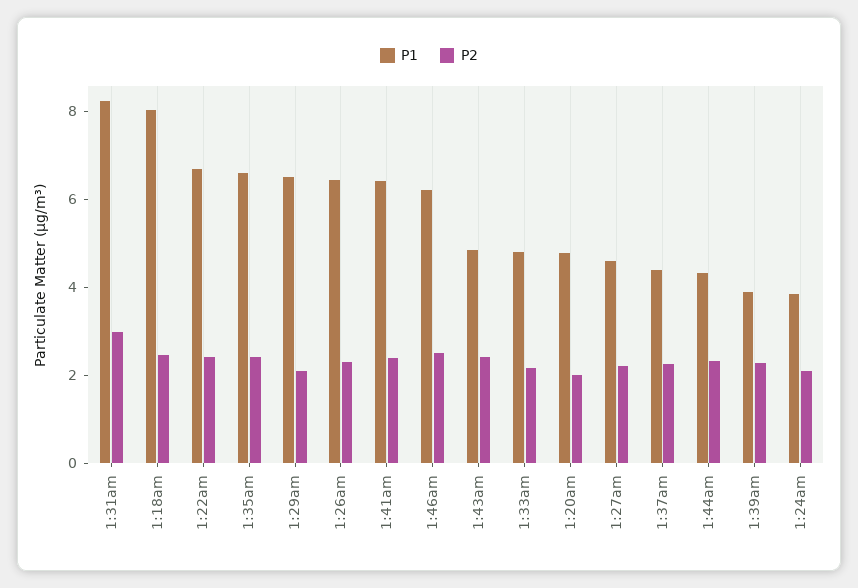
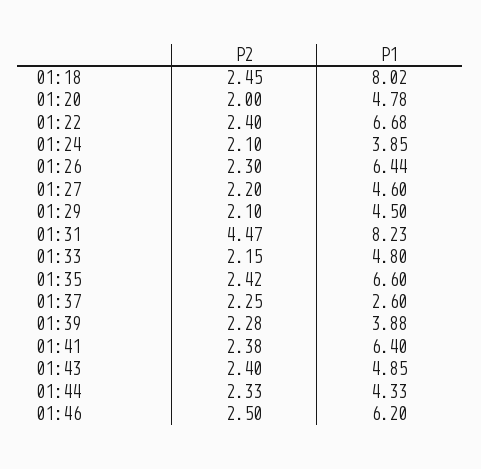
P2, 1:31am: 3 -> 4.47
P1, 1:29am: 6.5 -> 4.5
P1, 1:37am: 4.5 -> 2.6

